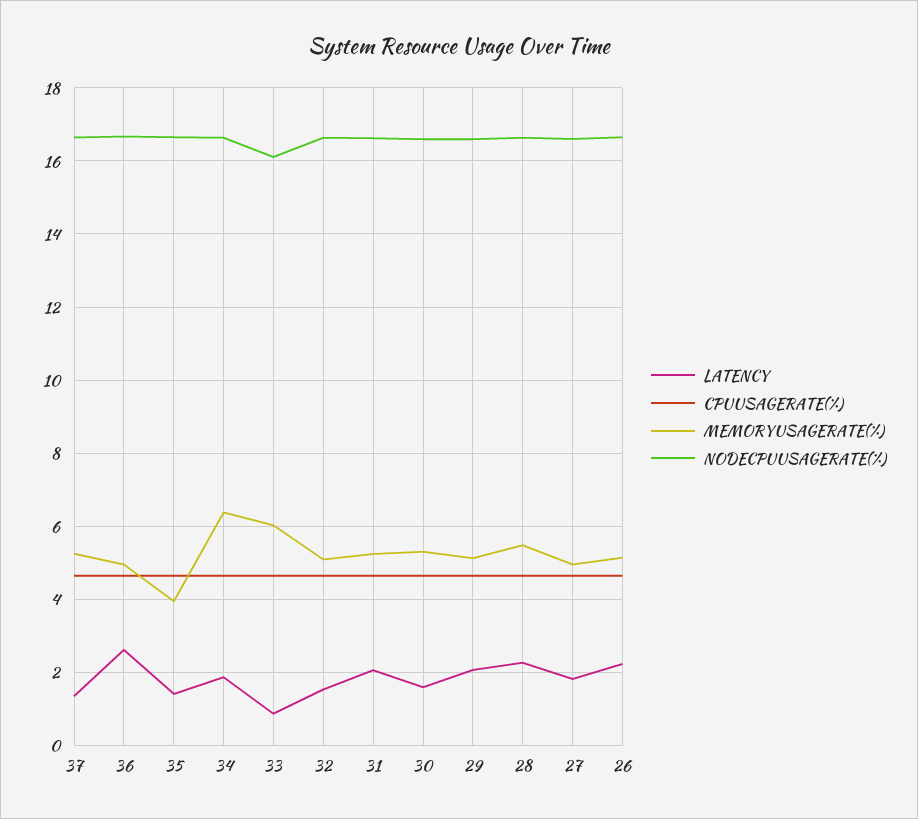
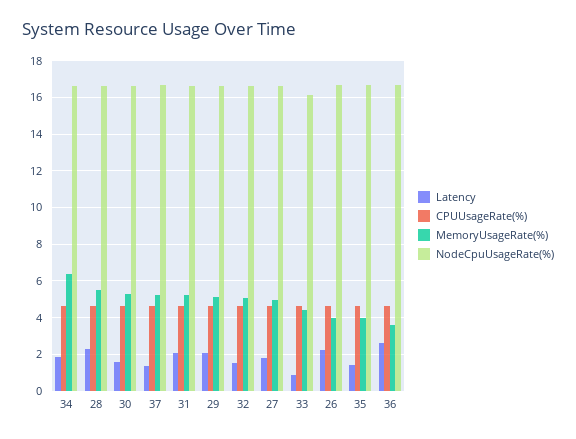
MEMORYUSAGERATE(%), 36: 5 -> 3.5
MEMORYUSAGERATE(%), 33: 6 -> 4.5
MEMORYUSAGERATE(%), 26: 5.2 -> 4

